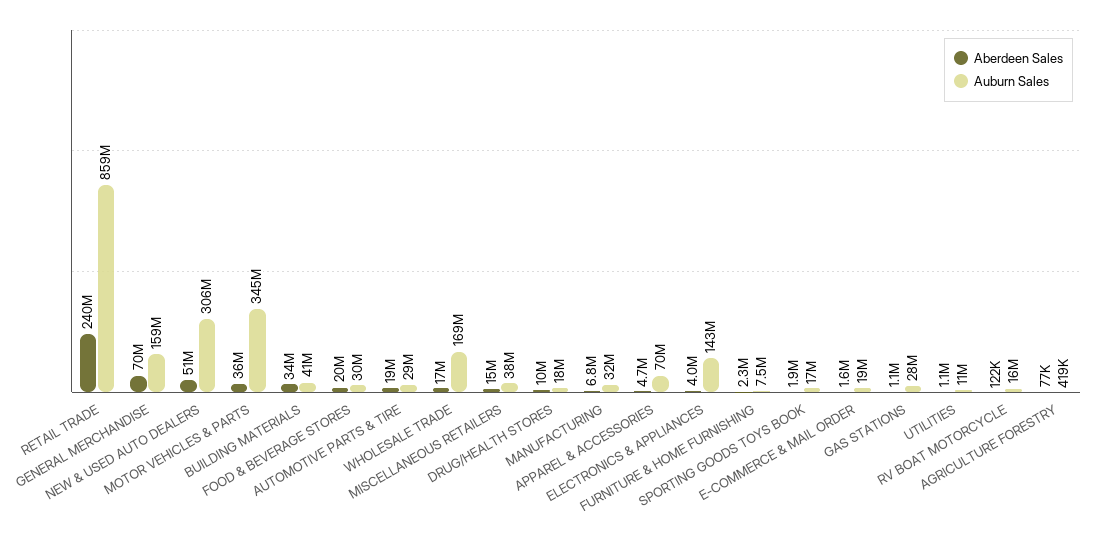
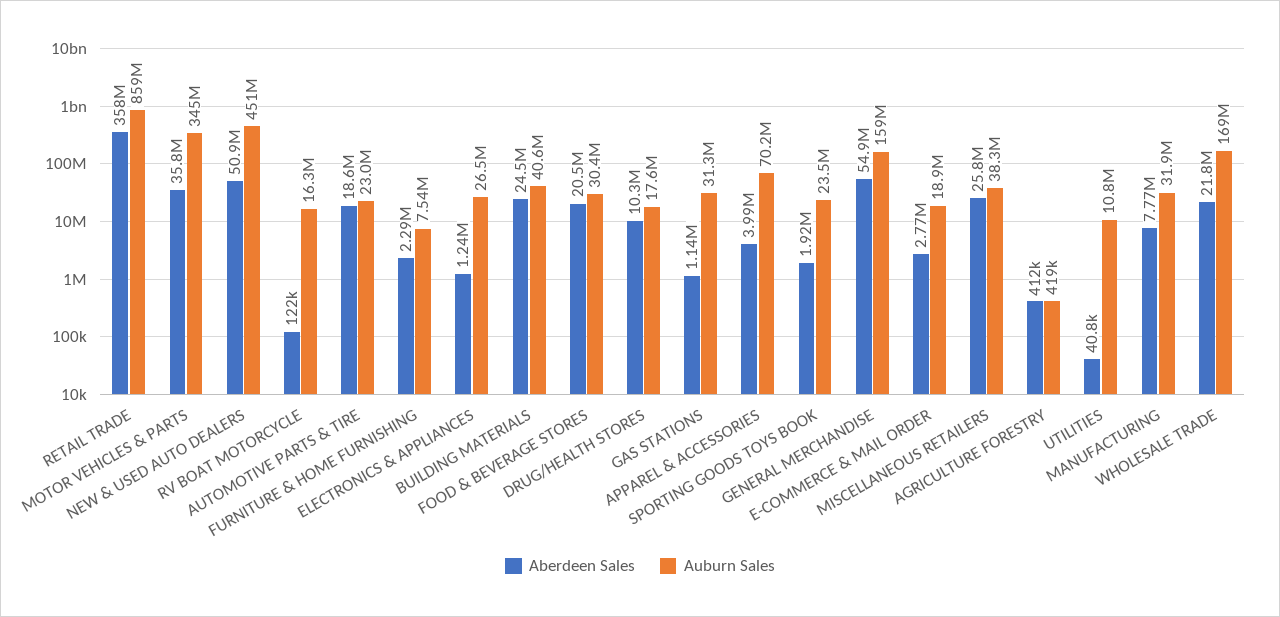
Aberdeen Sales, RETAIL TRADE: 240000000 -> 358000000
Aberdeen Sales, GENERAL MERCHANDISE: 70000000 -> 54900000
Auburn Sales, NEW & USED AUTO DEALERS: 306000000 -> 451000000
Aberdeen Sales, BUILDING MATERIALS: 34000000 -> 24500000
Auburn Sales, AUTOMOTIVE PARTS & TIRE: 29000000 -> 23000000
Aberdeen Sales, WHOLESALE TRADE: 17000000 -> 21800000
Aberdeen Sales, MISCELLANEOUS RETAILERS: 15000000 -> 25800000
Aberdeen Sales, MANUFACTURING: 6800000 -> 7770000
Aberdeen Sales, APPAREL & ACCESSORIES: 4700000 -> 3990000
Aberdeen Sales, ELECTRONICS & APPLIANCES: 4000000 -> 1240000
Auburn Sales, ELECTRONICS & APPLIANCES: 143000000 -> 26500000
Auburn Sales, SPORTING GOODS TOYS BOOK: 17000000 -> 23500000
Aberdeen Sales, E-COMMERCE & MAIL ORDER: 1600000 -> 2770000
Auburn Sales, GAS STATIONS: 28000000 -> 31300000
Aberdeen Sales, UTILITIES: 1100000 -> 40800
Aberdeen Sales, AGRICULTURE FORESTRY: 77000 -> 412000

